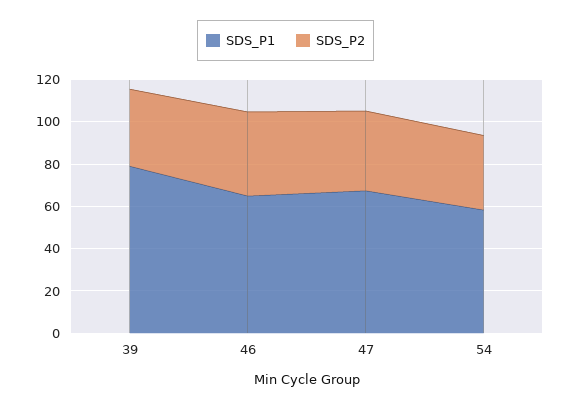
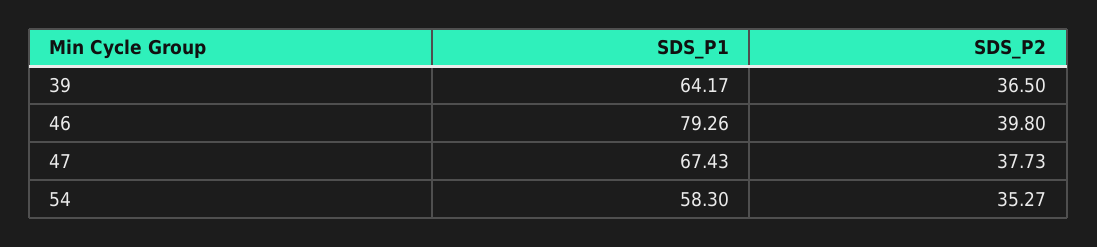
SDS_P1, 39: 80 -> 64.17
SDS_P1, 46: 65 -> 79.26

